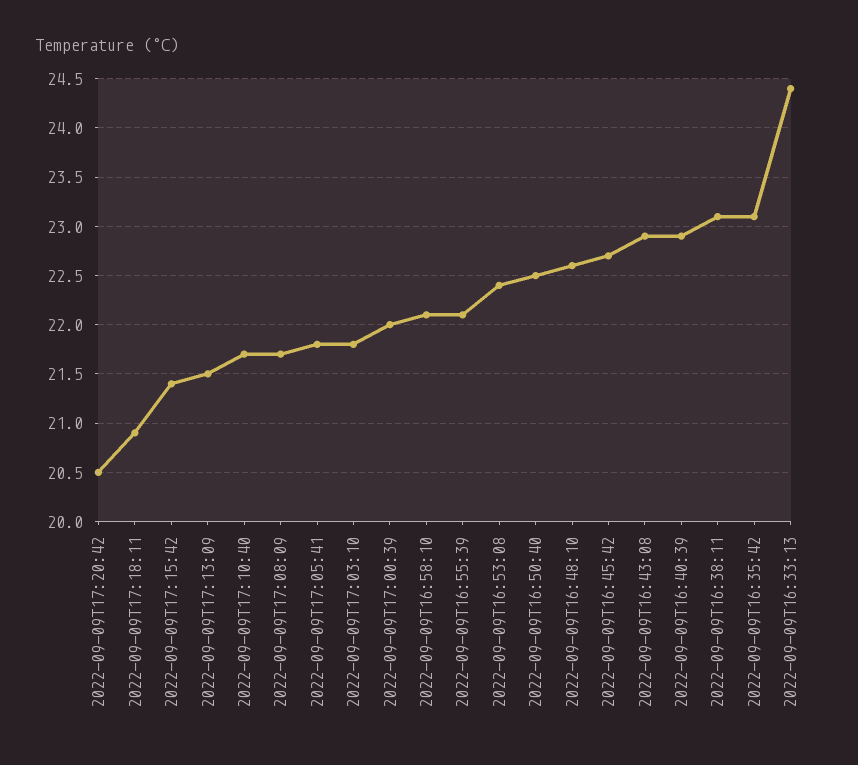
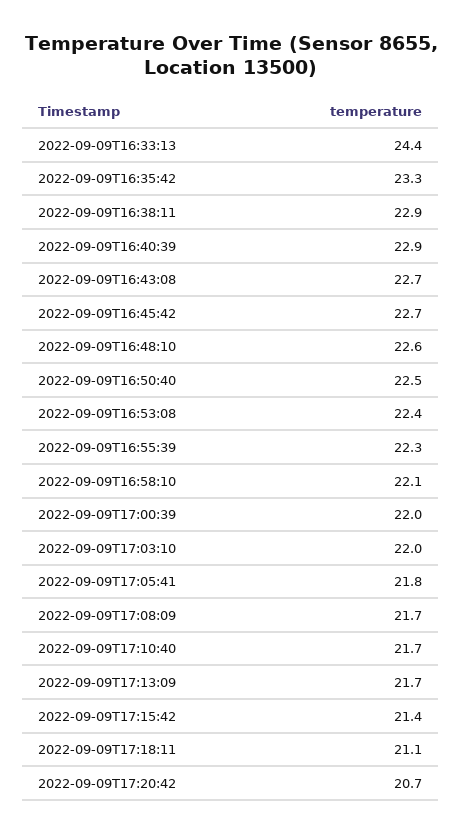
2022-09-09T17:20:42: 20.5 -> 20.7
2022-09-09T17:18:11: 20.9 -> 21.1
2022-09-09T17:13:09: 21.5 -> 21.7
2022-09-09T17:03:10: 21.8 -> 22
2022-09-09T16:55:39: 22.1 -> 22.3
2022-09-09T16:43:08: 22.9 -> 22.7
2022-09-09T16:38:11: 23.1 -> 22.9
2022-09-09T16:35:42: 23.1 -> 23.3

